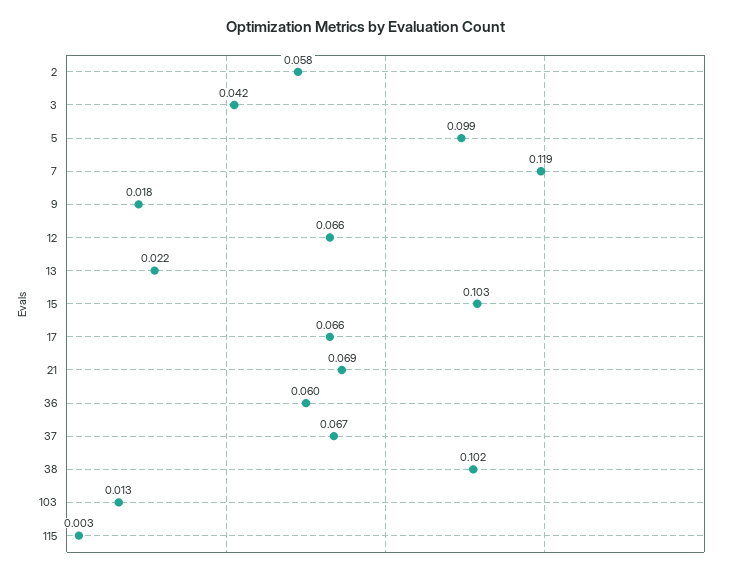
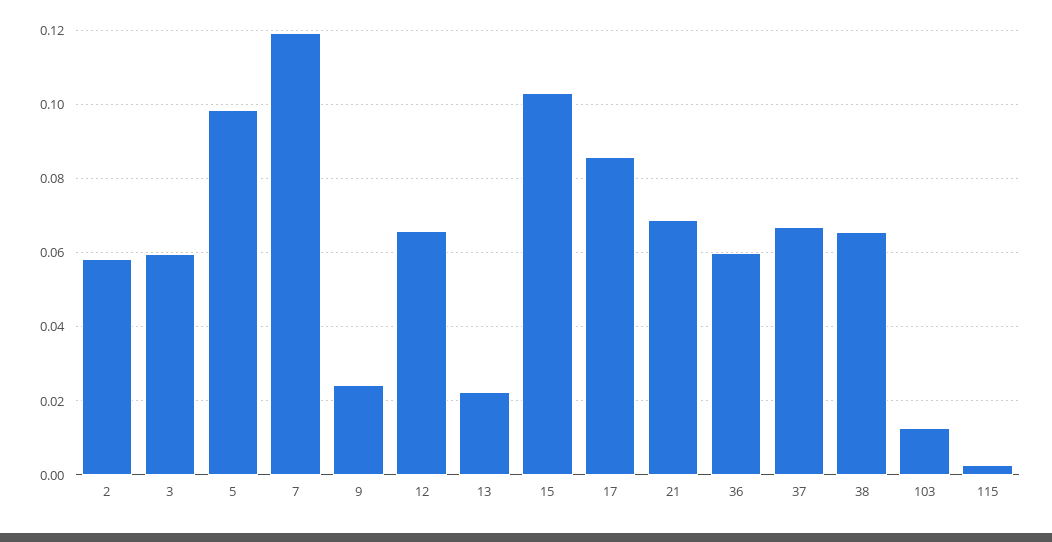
3: 0.042 -> 0.06
9: 0.018 -> 0.024
17: 0.066 -> 0.086
38: 0.102 -> 0.066

